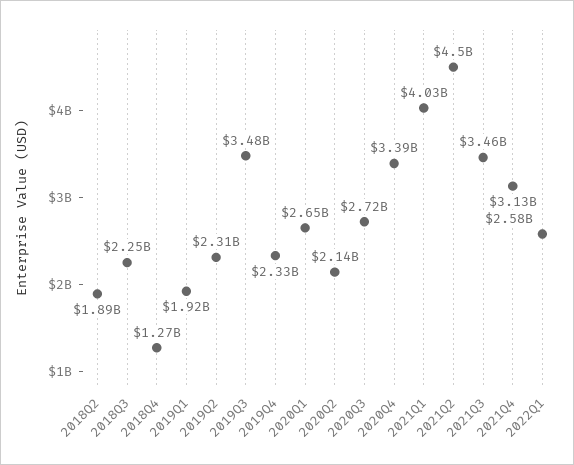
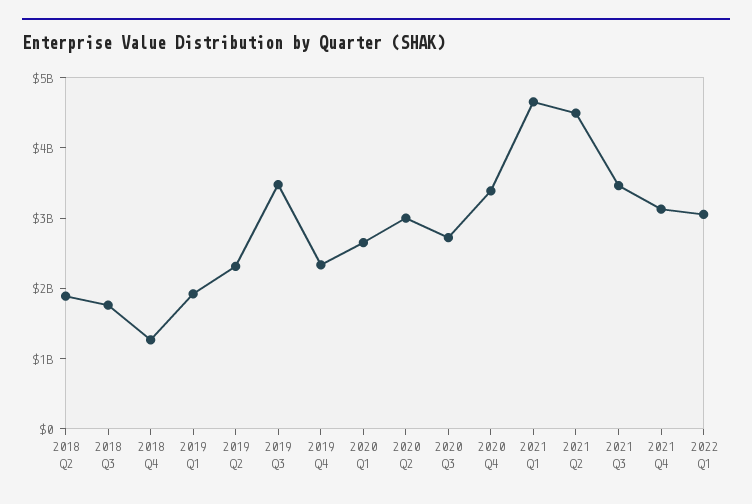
2018Q3: 2250000000 -> 1800000000
2020Q2: 2140000000 -> 3000000000
2021Q1: 4030000000 -> 4600000000
2022Q1: 2580000000 -> 3000000000

